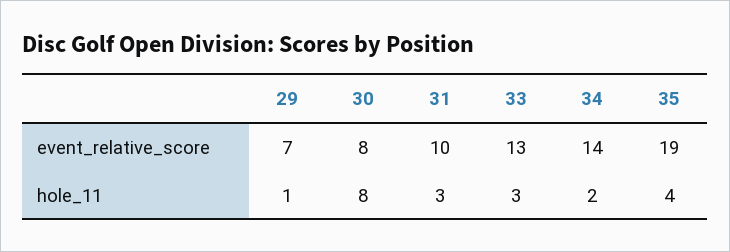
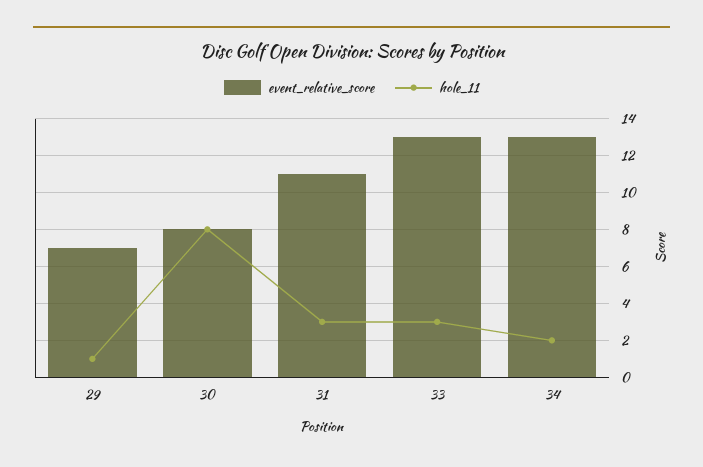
event_relative_score, 31: 10 -> 11
event_relative_score, 34: 14 -> 13
event_relative_score, 35: 19 -> none
hole_11, 35: 4 -> none

